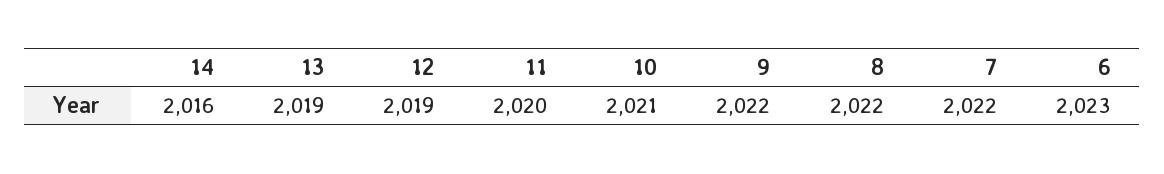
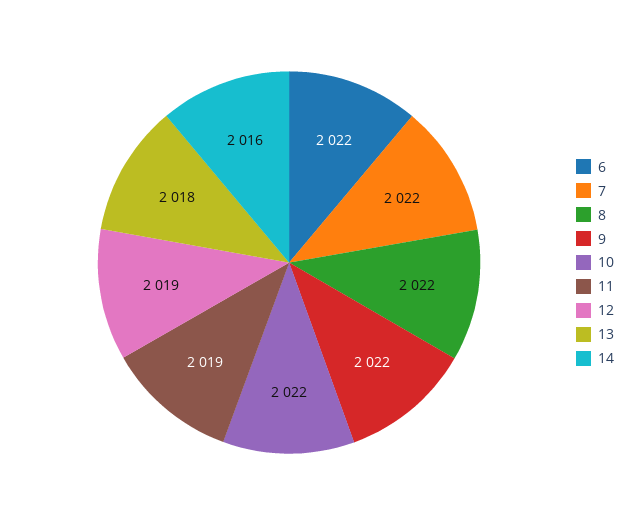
13: 2019 -> 2018
11: 2020 -> 2019
10: 2021 -> 2022
6: 2023 -> 2022

